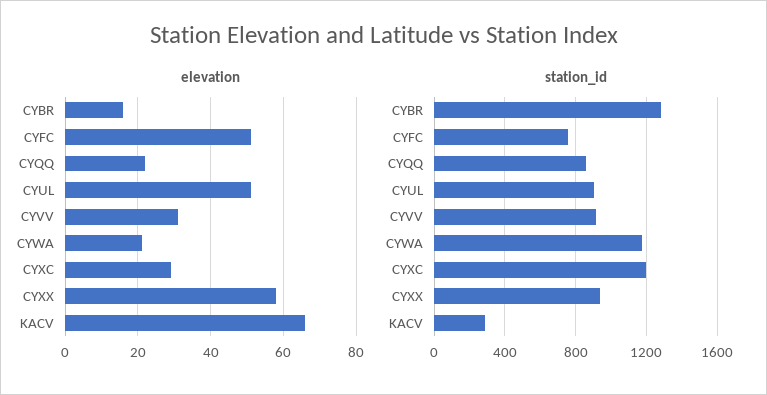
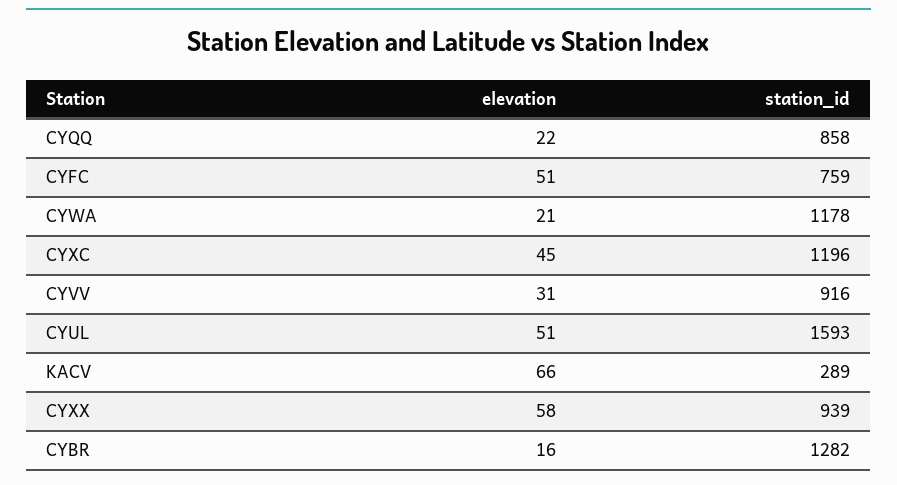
elevation, CYXC: 30 -> 45
station_id, CYUL: 900 -> 1593

